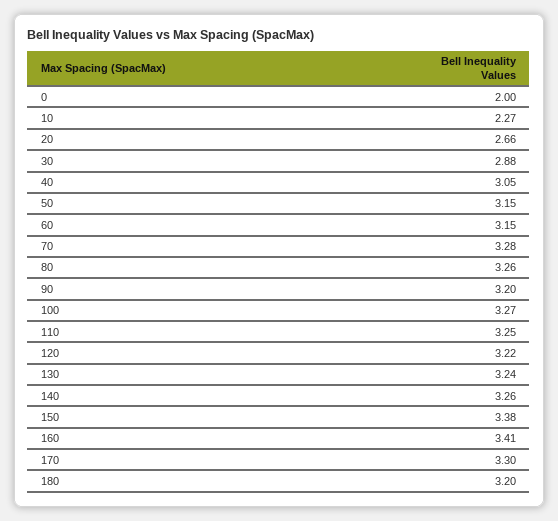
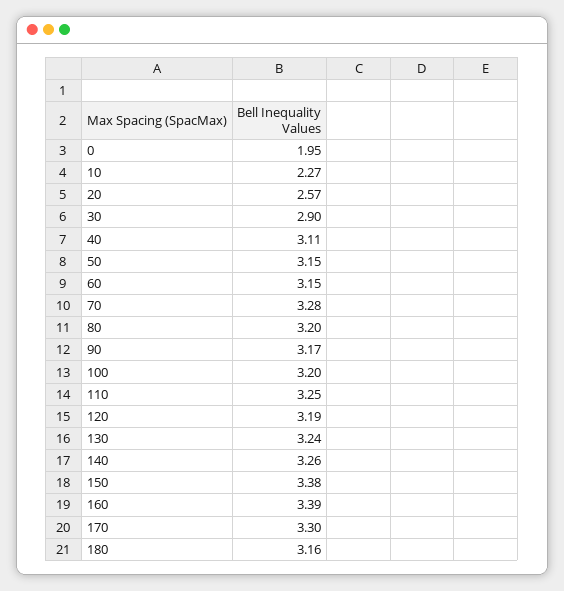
0: 2 -> 1.95
20: 2.66 -> 2.57
30: 2.88 -> 2.9
40: 3.05 -> 3.11
80: 3.26 -> 3.2
90: 3.2 -> 3.17
100: 3.27 -> 3.2
120: 3.22 -> 3.19
160: 3.41 -> 3.39
180: 3.2 -> 3.16

